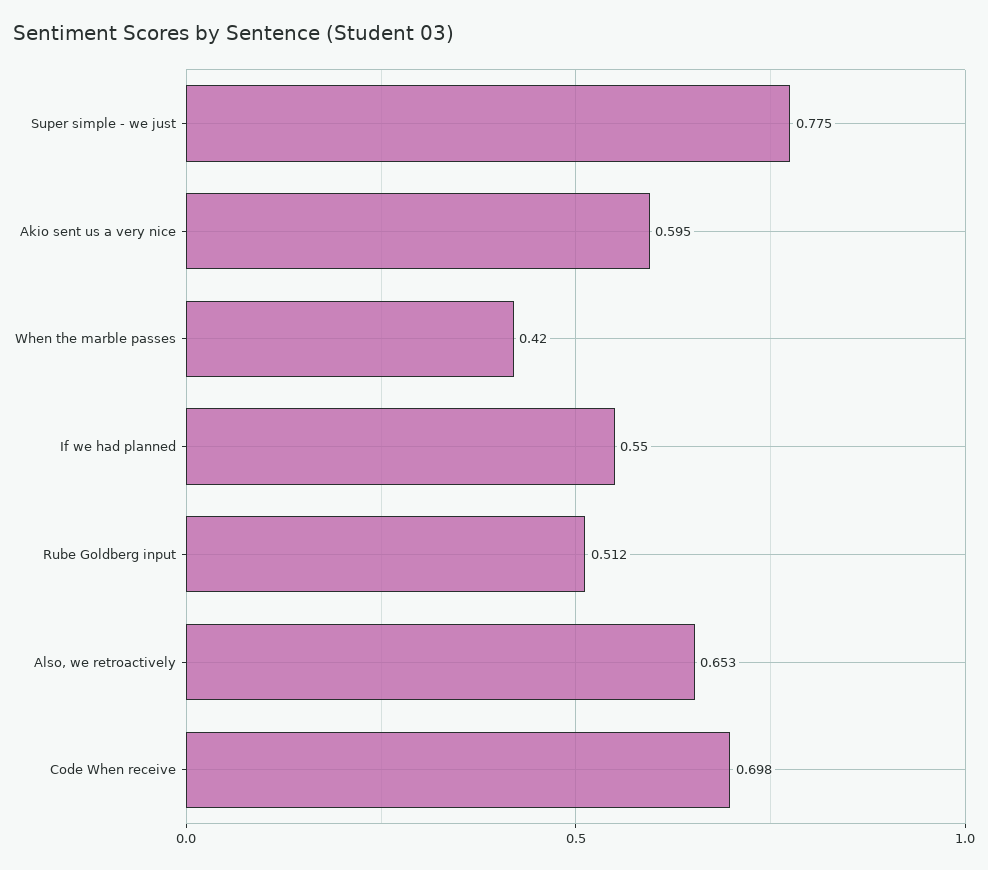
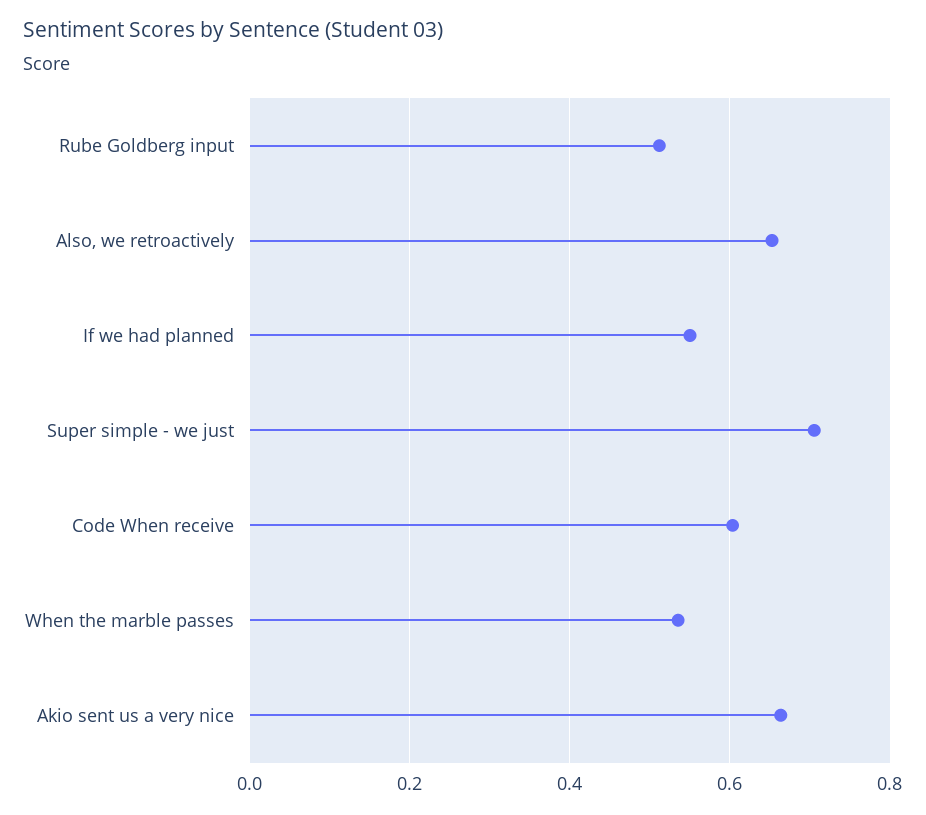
Super simple - we just: 0.775 -> 0.7
Akio sent us a very nice: 0.595 -> 0.66
When the marble passes: 0.42 -> 0.54
Code When receive: 0.698 -> 0.6

